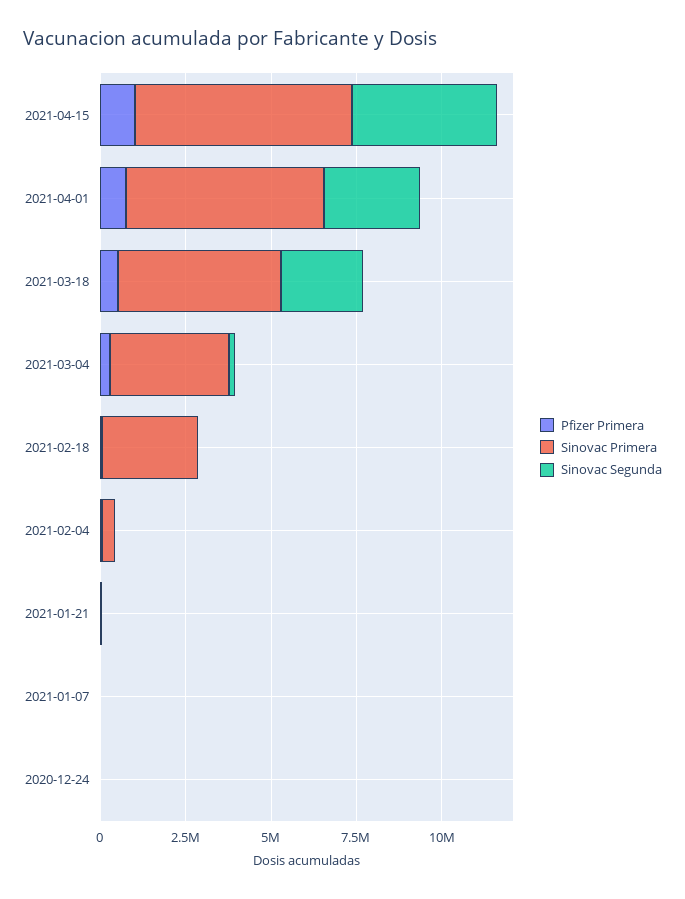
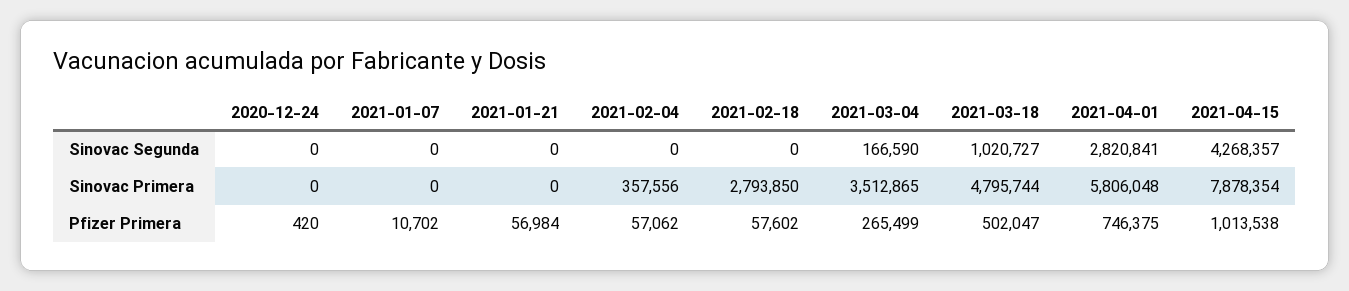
Sinovac Primera, 2021-04-15: 6500000 -> 7878354
Sinovac Segunda, 2021-03-18: 2500000 -> 1020727

